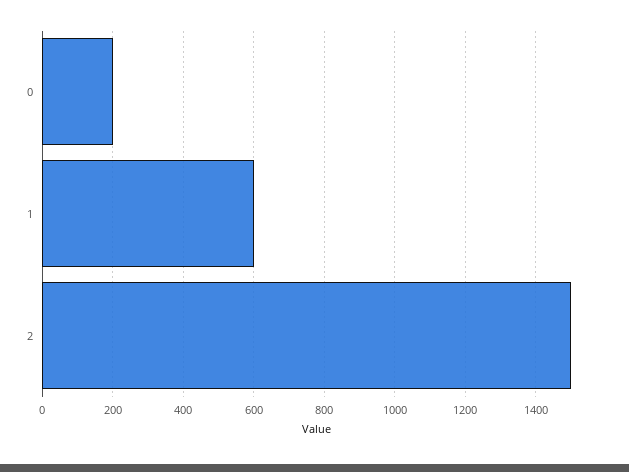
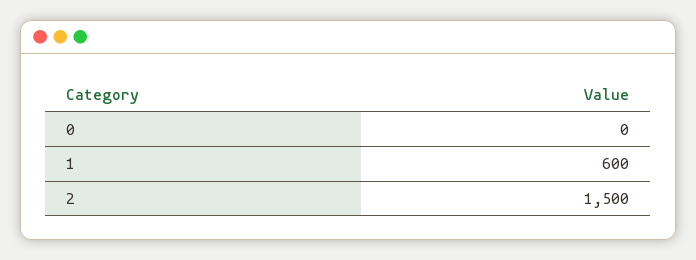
0: 200 -> 0

